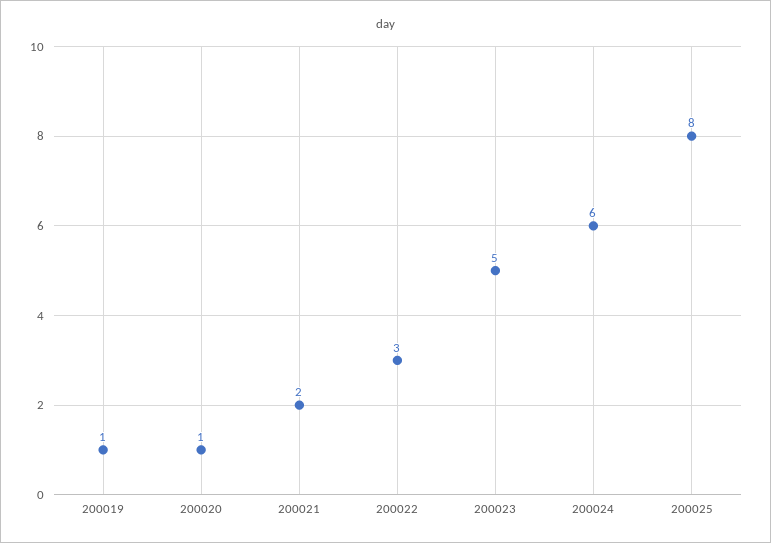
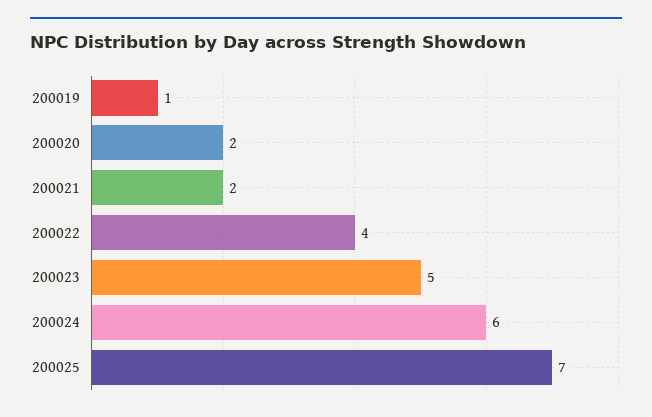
200020: 1 -> 2
200022: 3 -> 4
200025: 8 -> 7

